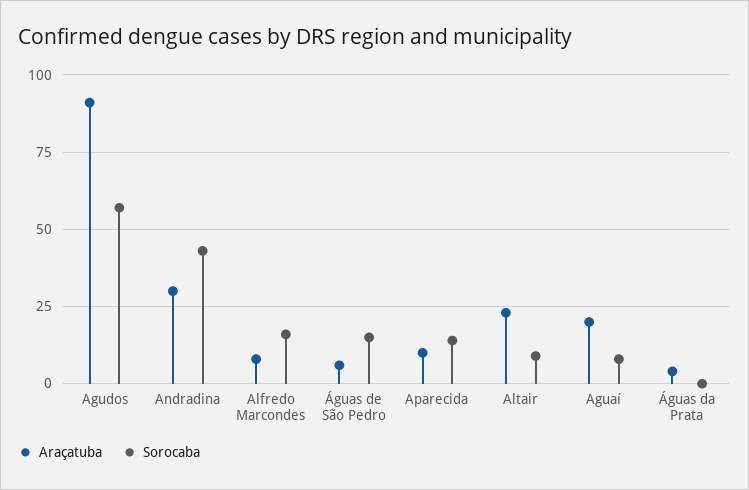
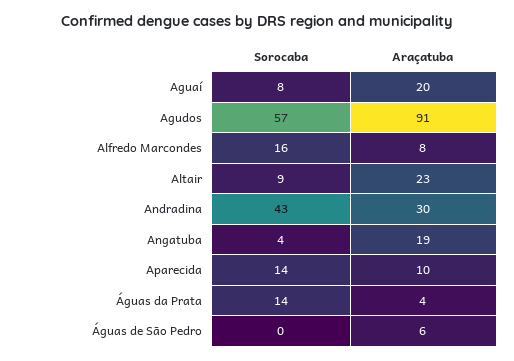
Sorocaba, Águas de São Pedro: 15 -> 0
Sorocaba, Águas da Prata: 0 -> 14
Sorocaba, Angatuba: none -> 4
Araçatuba, Angatuba: none -> 19

